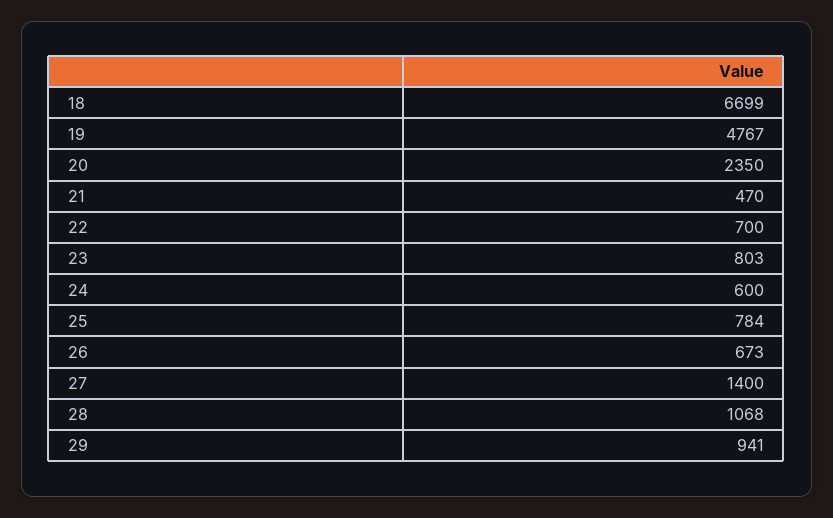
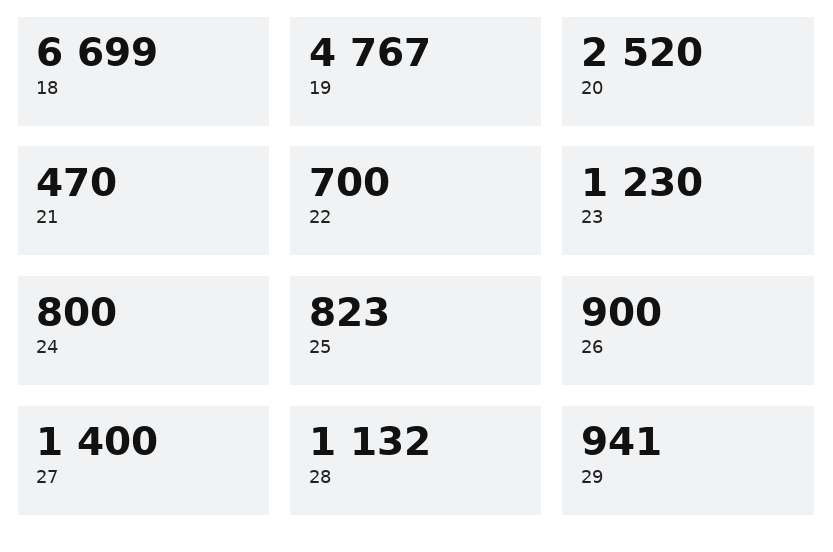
20: 2350 -> 2520
23: 803 -> 1230
24: 600 -> 800
25: 784 -> 823
26: 673 -> 900
28: 1068 -> 1132

